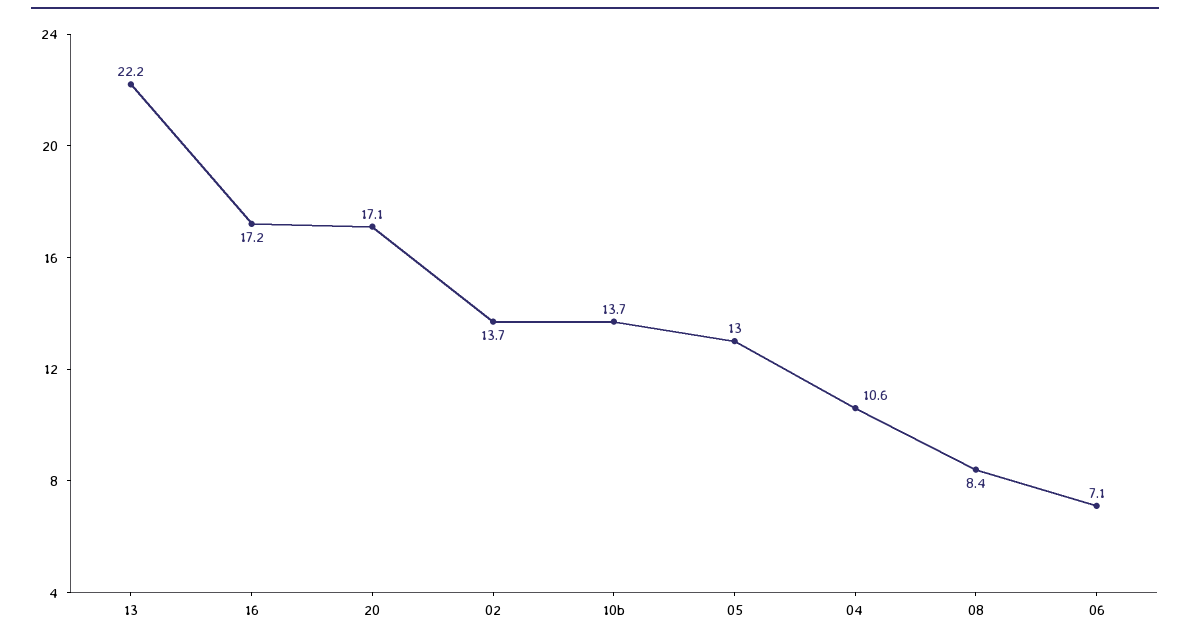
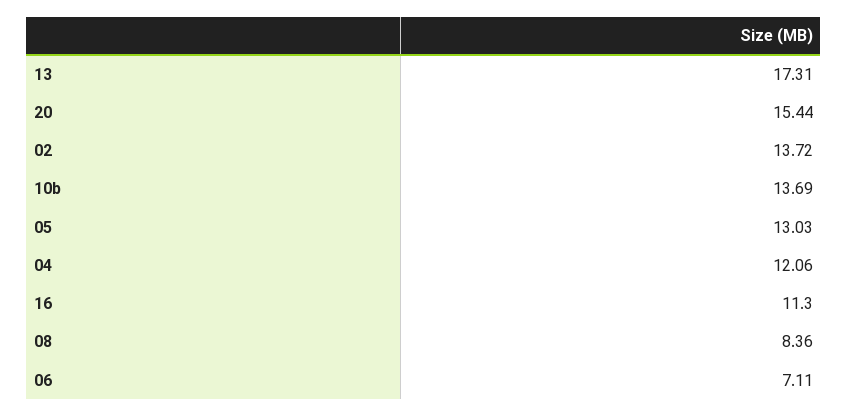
13: 22.2 -> 17.31
16: 17.2 -> 11.3
20: 17.1 -> 15.44
04: 10.6 -> 12.06

